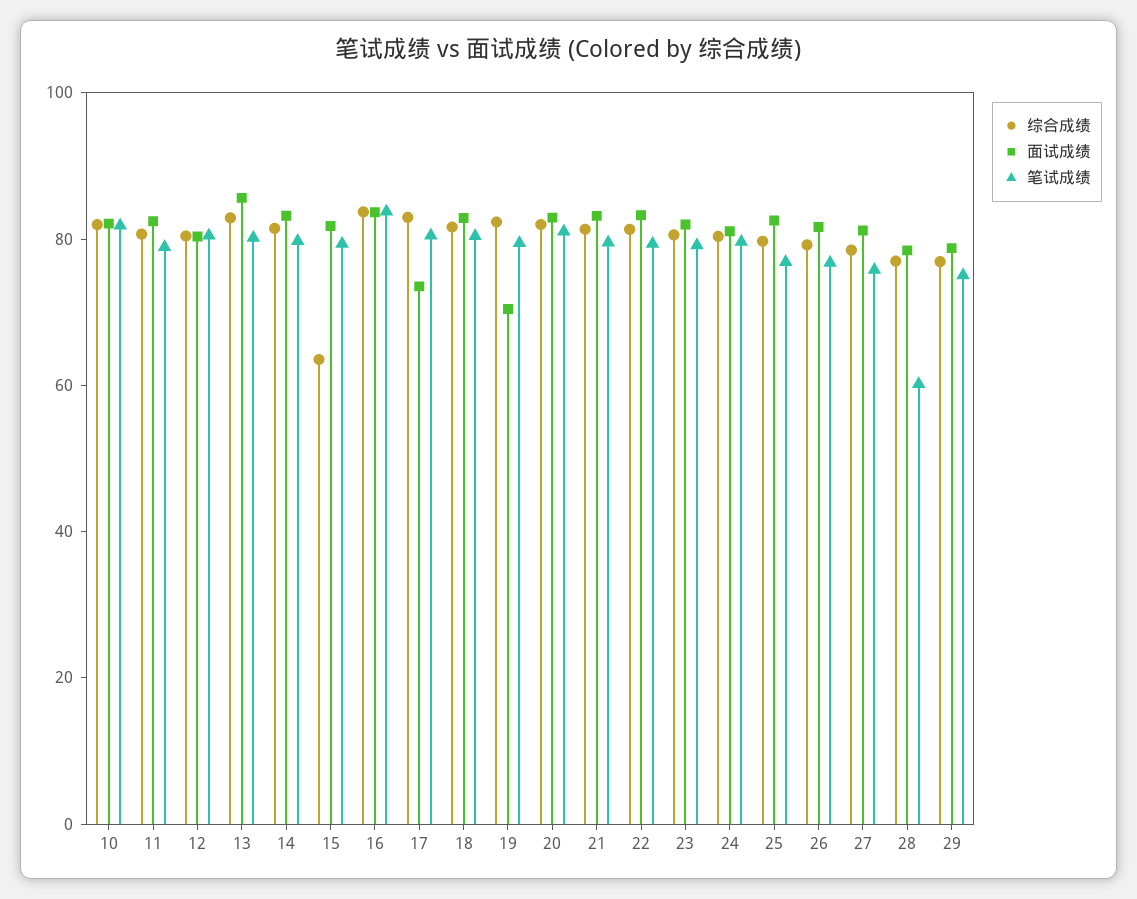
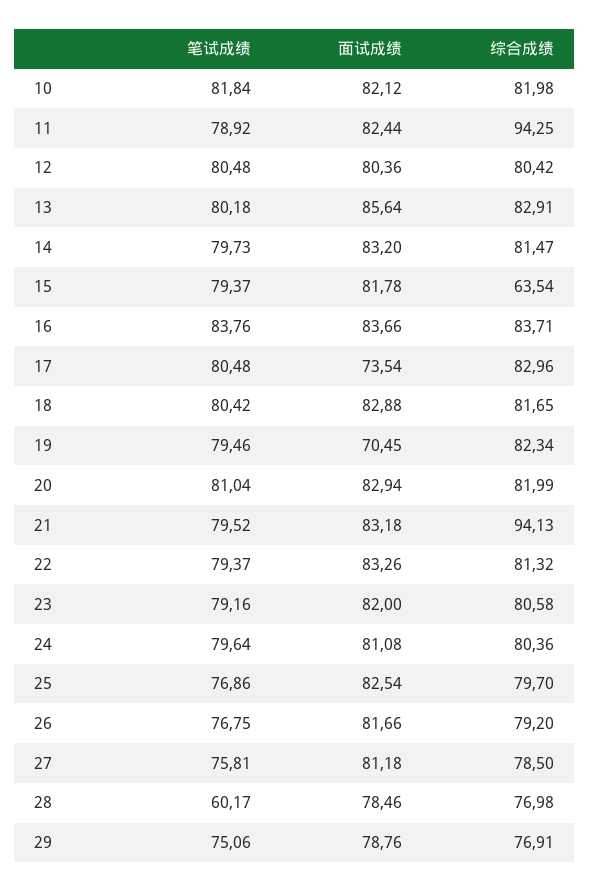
综合成绩, 11: 80 -> 94.25
综合成绩, 21: 80 -> 94.13

